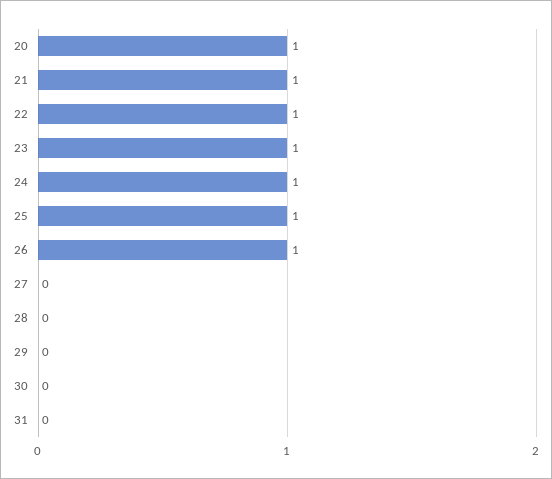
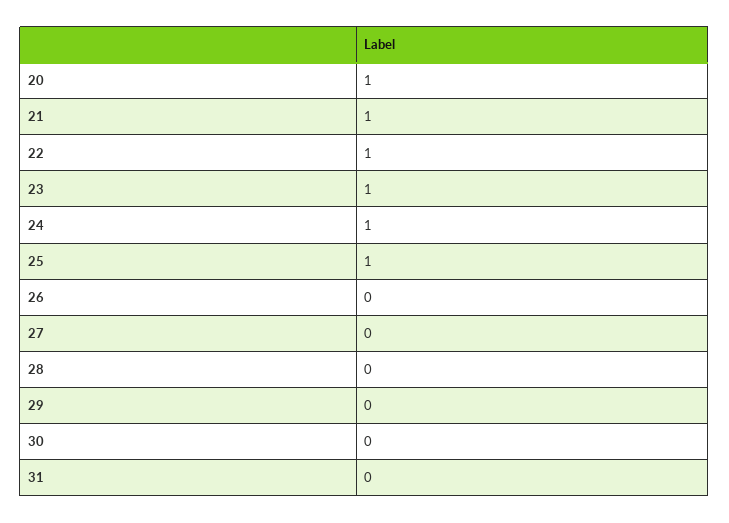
26: 1 -> 0

